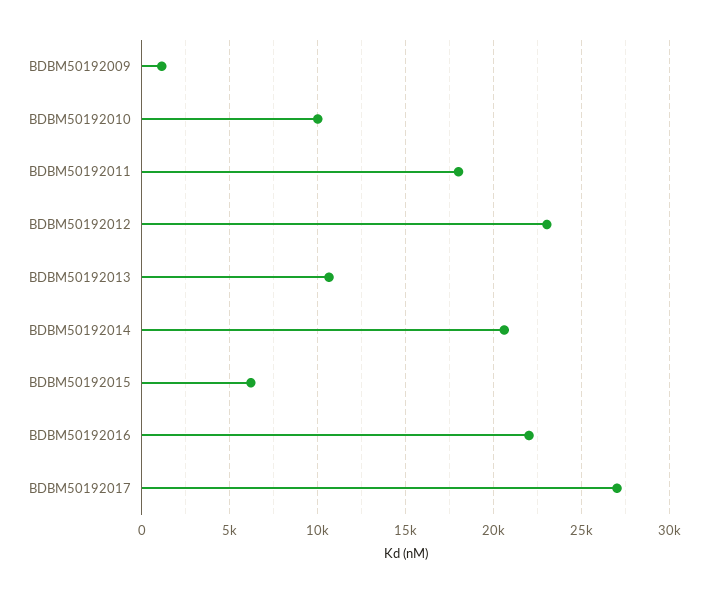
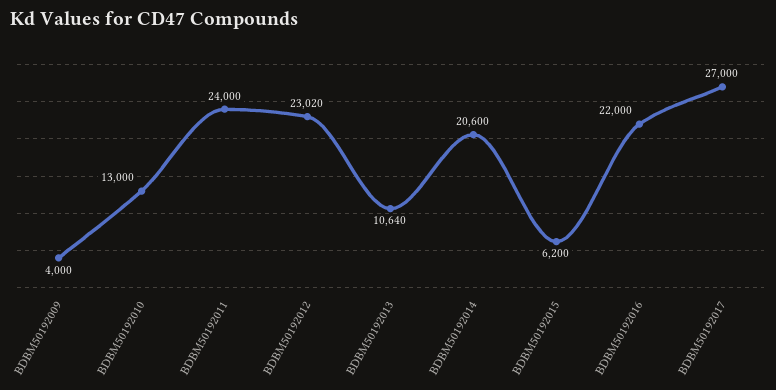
BDBM50192009: 1000 -> 4000
BDBM50192010: 10000 -> 13000
BDBM50192011: 18000 -> 24000

